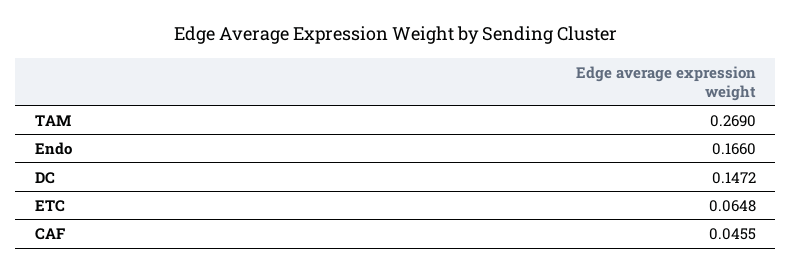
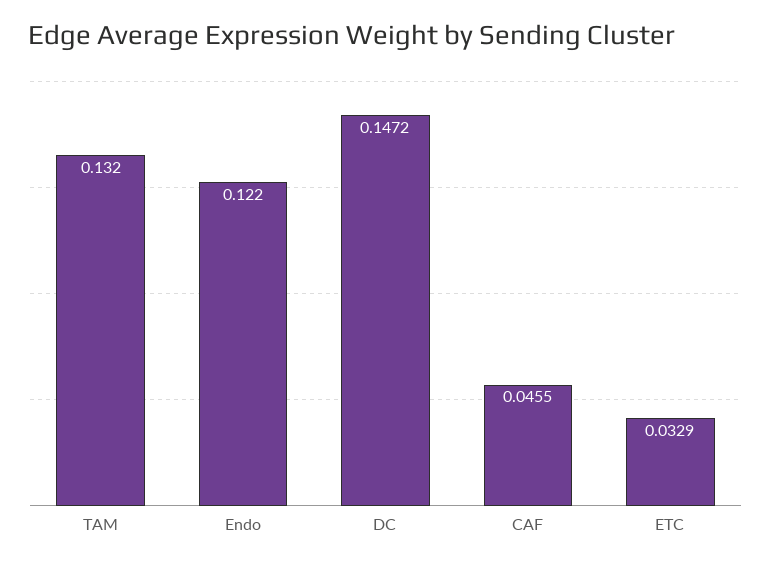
TAM: 0.269 -> 0.132
Endo: 0.166 -> 0.122
ETC: 0.0648 -> 0.0329

